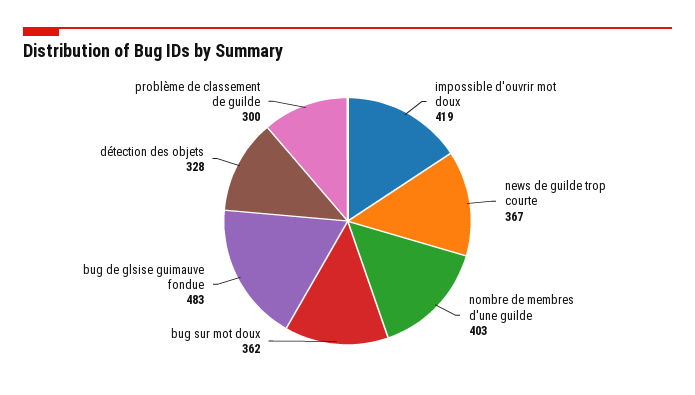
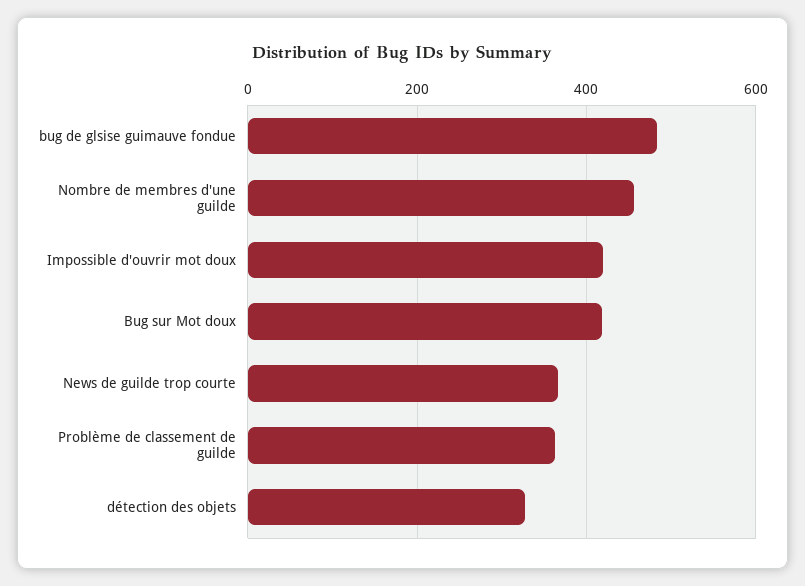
nombre de membres d'une guilde: 403 -> 460
bug sur mot doux: 362 -> 420
problème de classement de guilde: 300 -> 360

